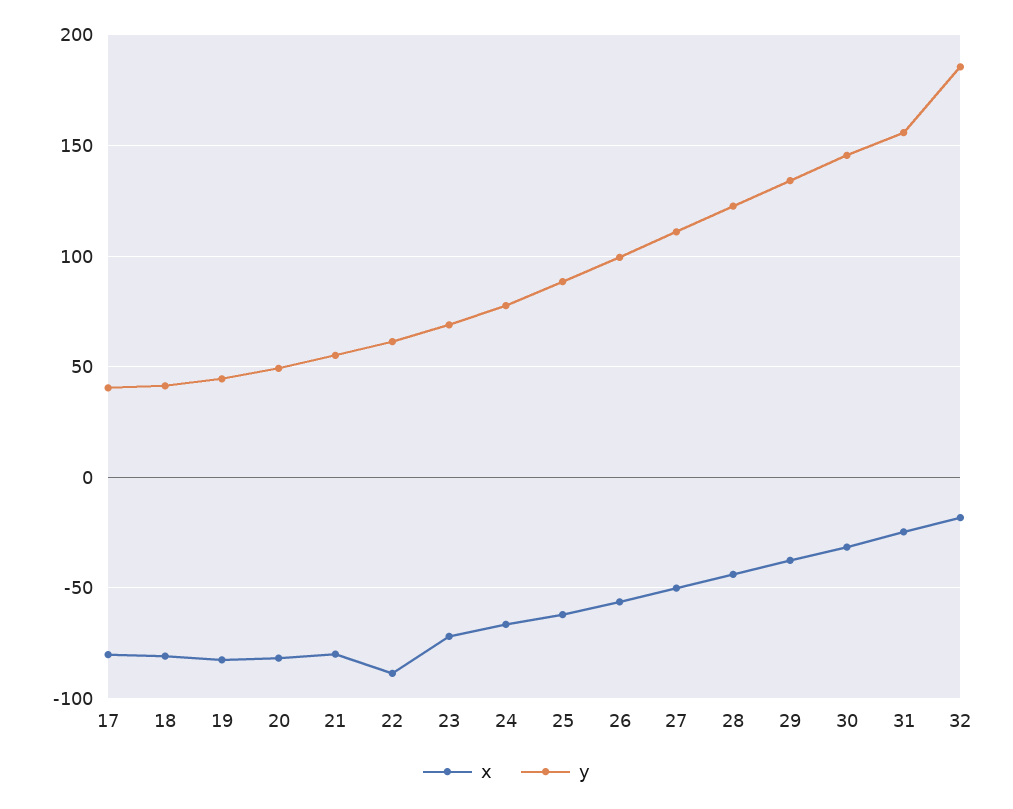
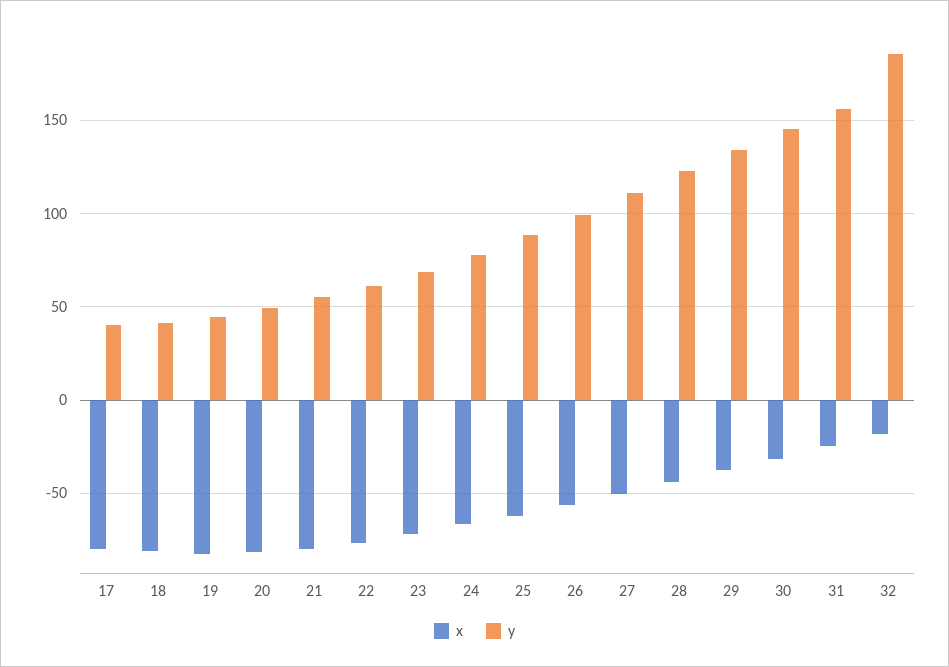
x, 22: -90 -> -75

